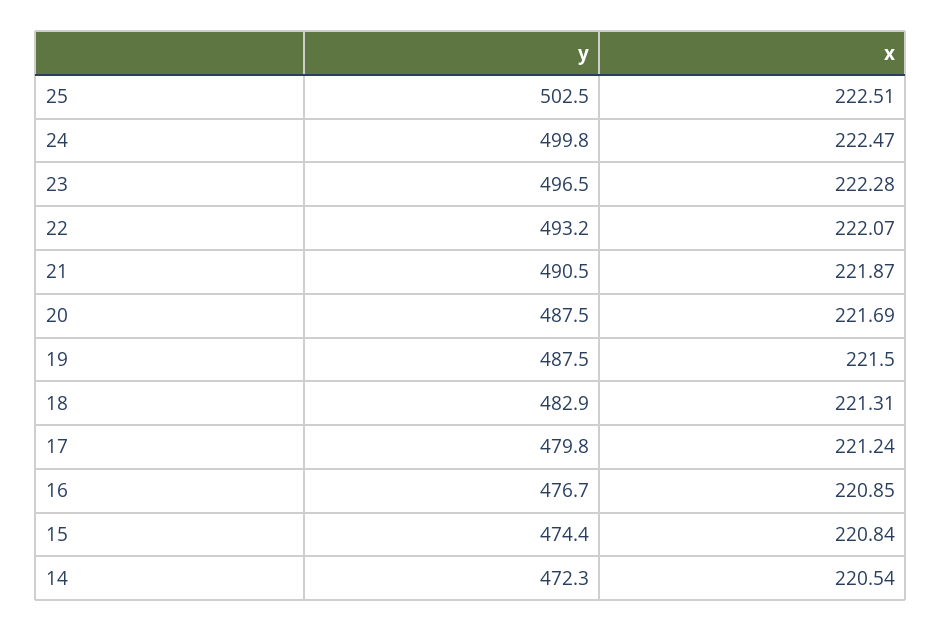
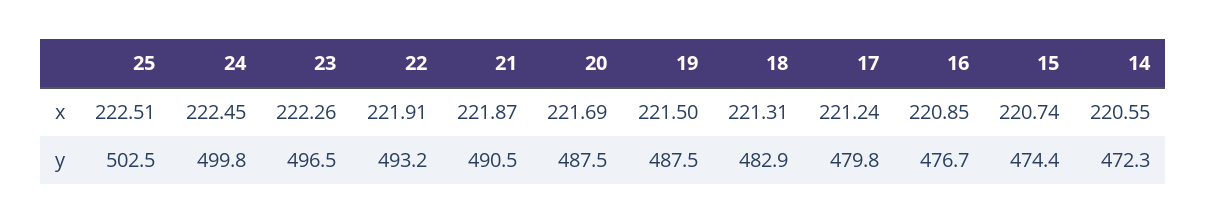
x, 24: 222.47 -> 222.45
x, 23: 222.28 -> 222.26
x, 22: 222.07 -> 221.91
x, 15: 220.84 -> 220.74
x, 14: 220.54 -> 220.55

